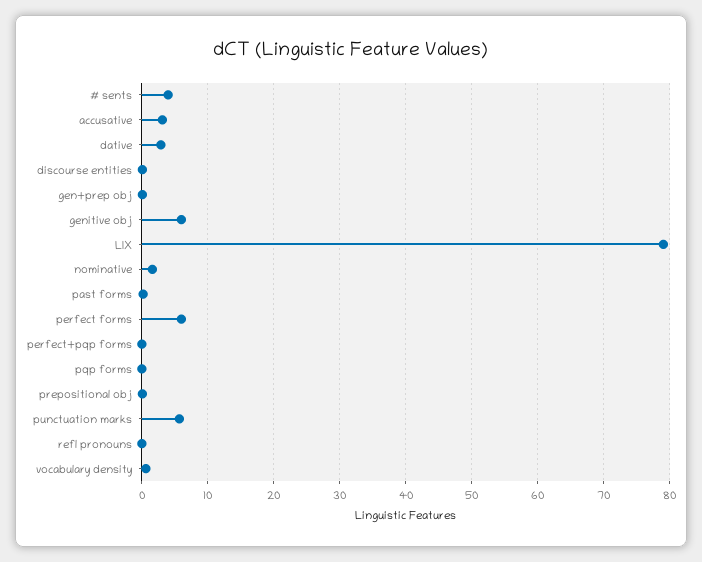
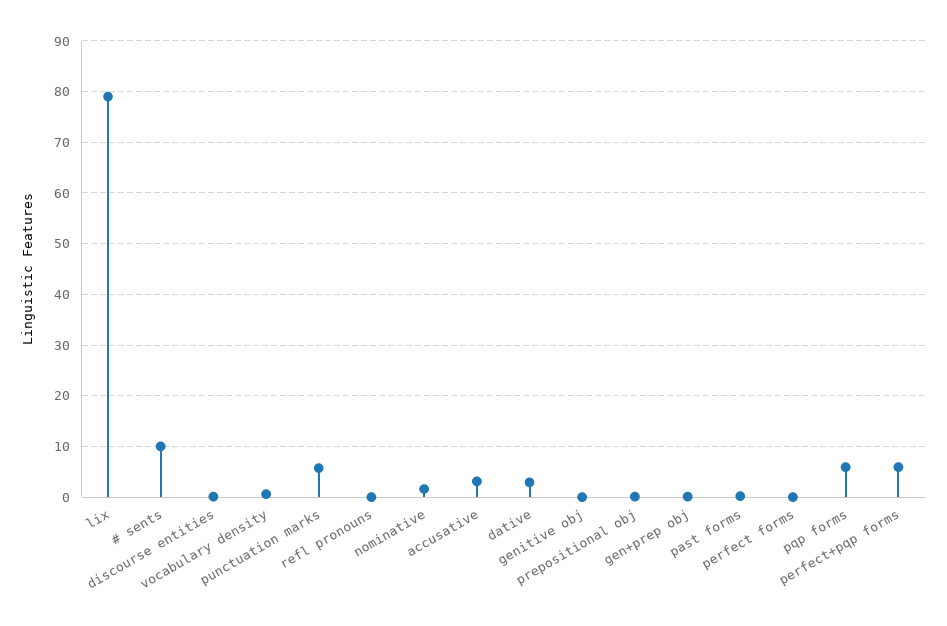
# sents: 4 -> 10
genitive obj: 6 -> 0
perfect forms: 6 -> 0
perfect+pqp forms: 0 -> 6
pqp forms: 0 -> 6

